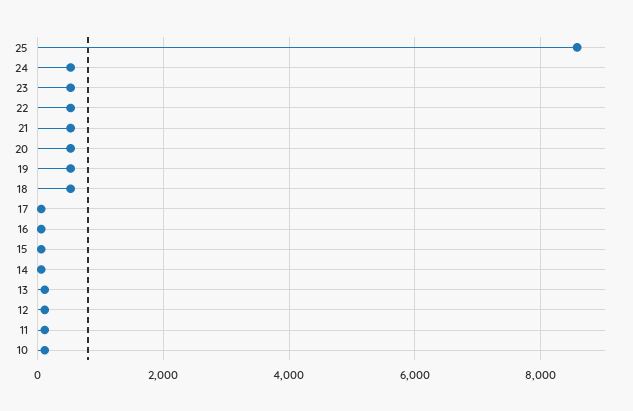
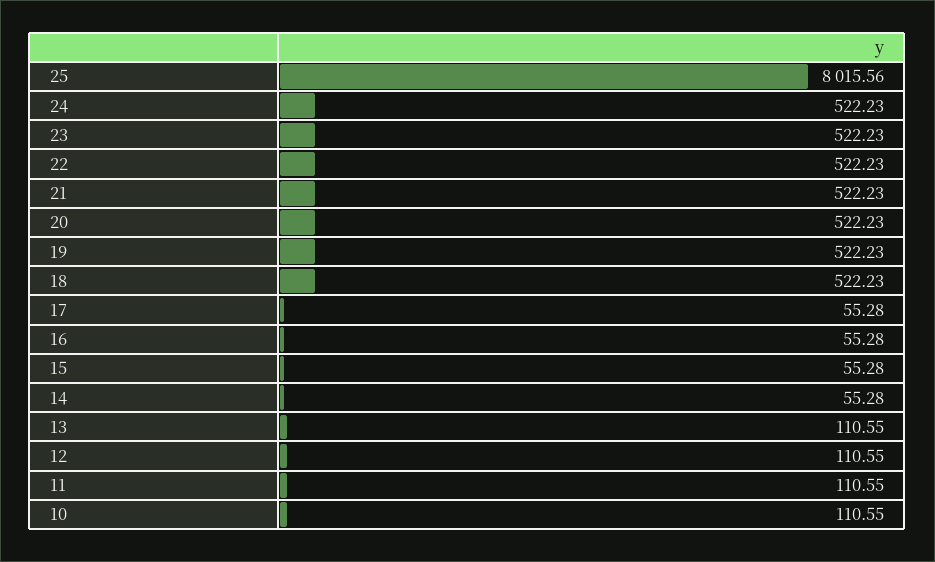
25: 8600 -> 8015.56

